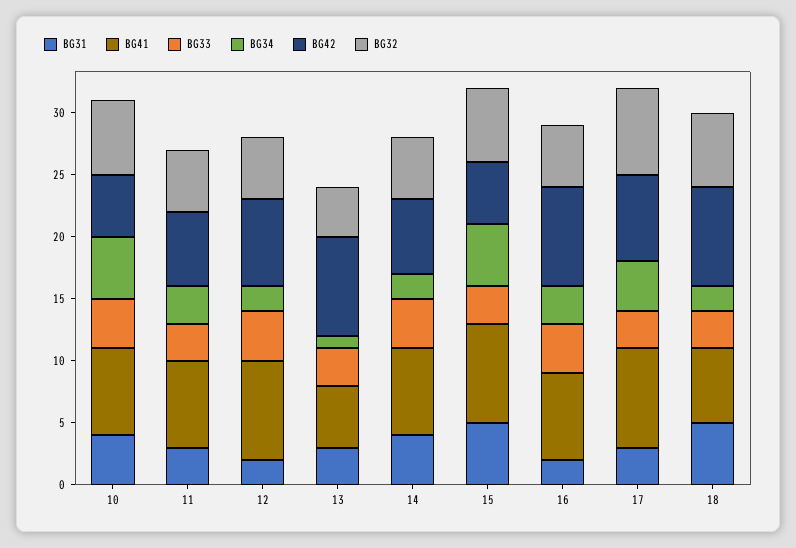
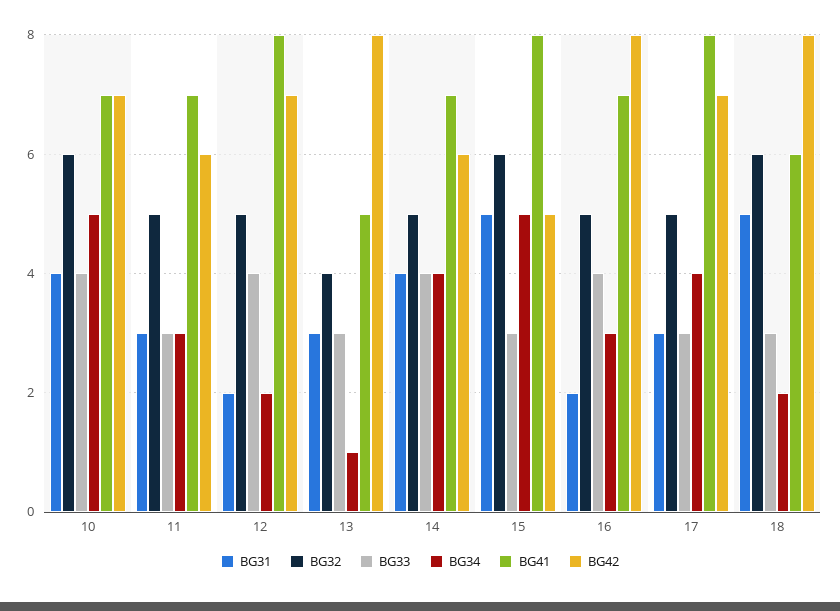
BG42, 10: 5 -> 7
BG34, 14: 2 -> 4
BG32, 17: 7 -> 5

